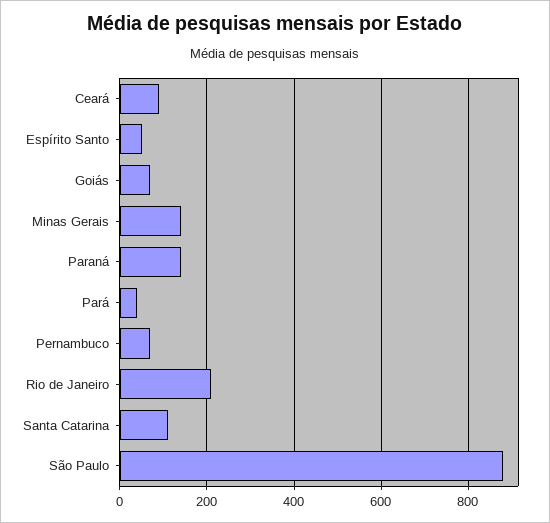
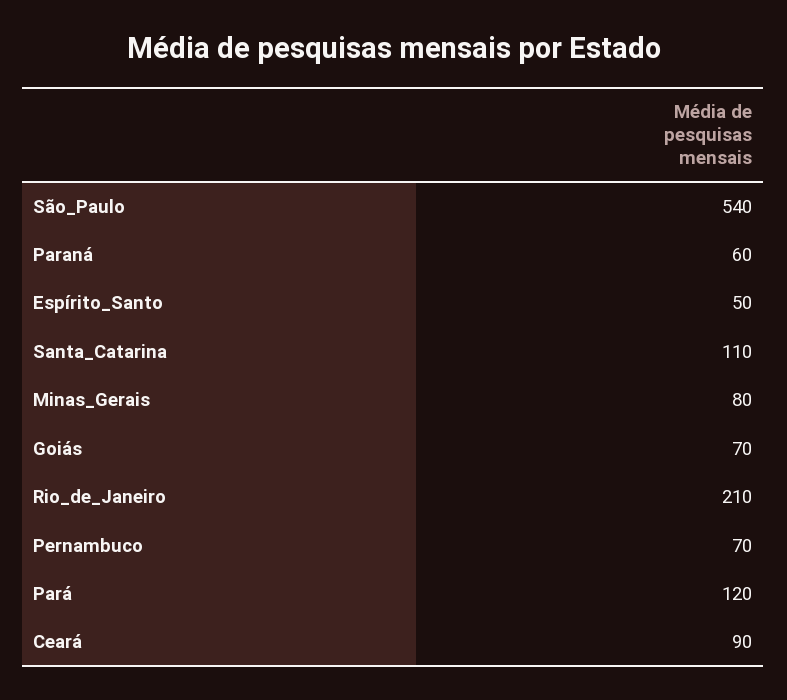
Minas Gerais: 140 -> 80
Paraná: 140 -> 60
Pará: 40 -> 120
São Paulo: 880 -> 540

